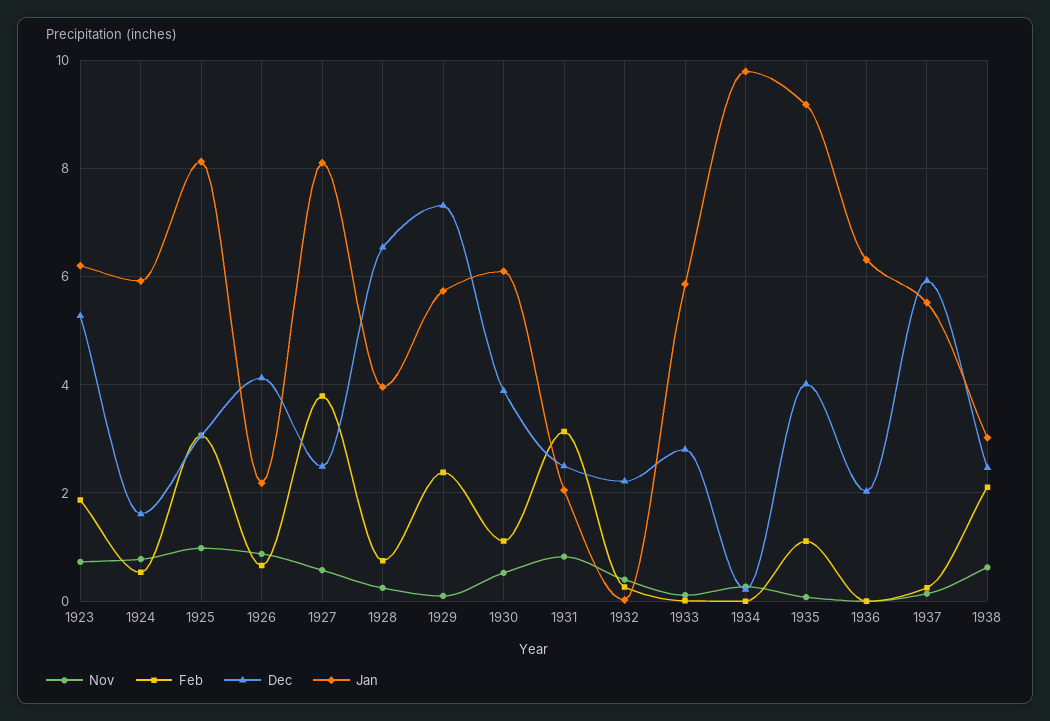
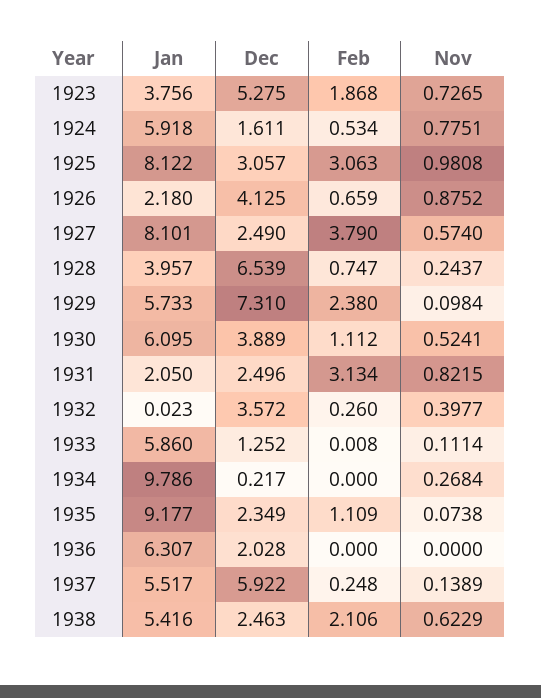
Jan, 1923: 6.2 -> 3.756
Dec, 1932: 2.2 -> 3.572
Dec, 1933: 2.8 -> 1.252
Dec, 1935: 4 -> 2.349
Jan, 1938: 3 -> 5.416

